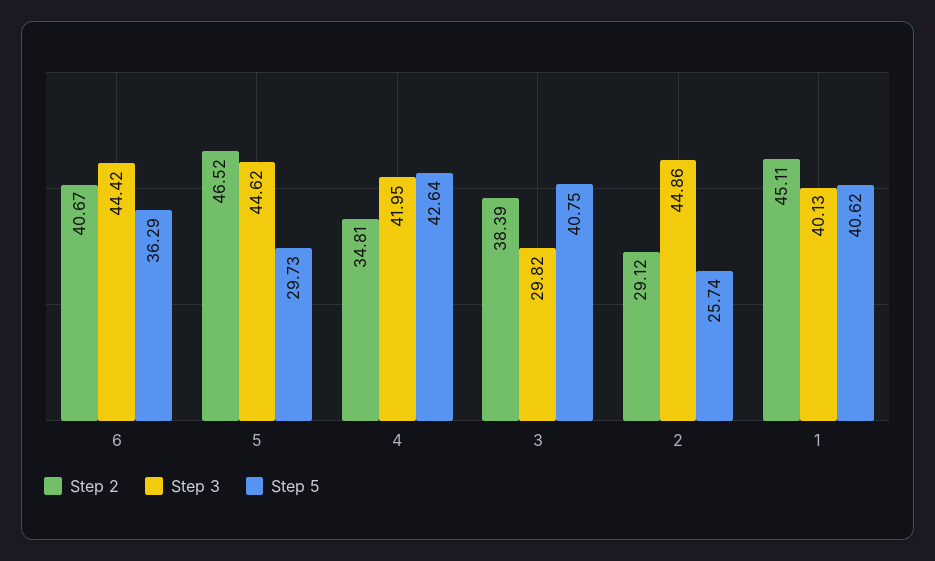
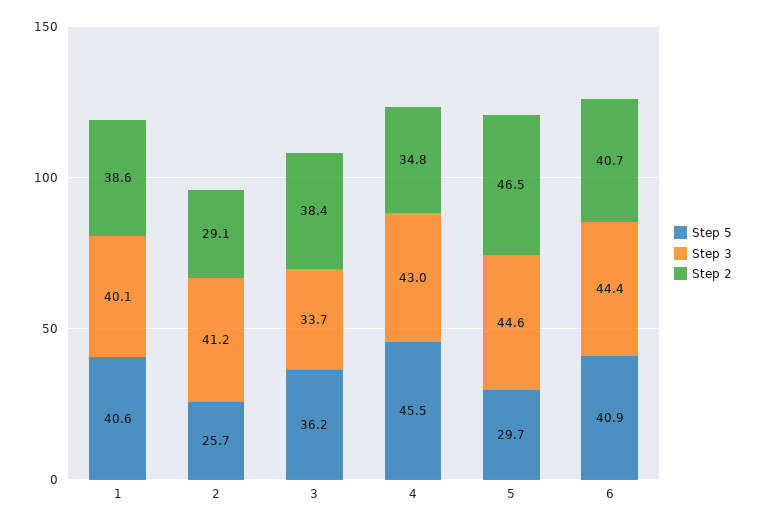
Step 5, 6: 36.29 -> 40.9
Step 3, 4: 41.95 -> 43
Step 5, 4: 42.64 -> 45.5
Step 3, 3: 29.82 -> 33.7
Step 5, 3: 40.75 -> 36.2
Step 3, 2: 44.86 -> 41.2
Step 2, 1: 45.11 -> 38.6

